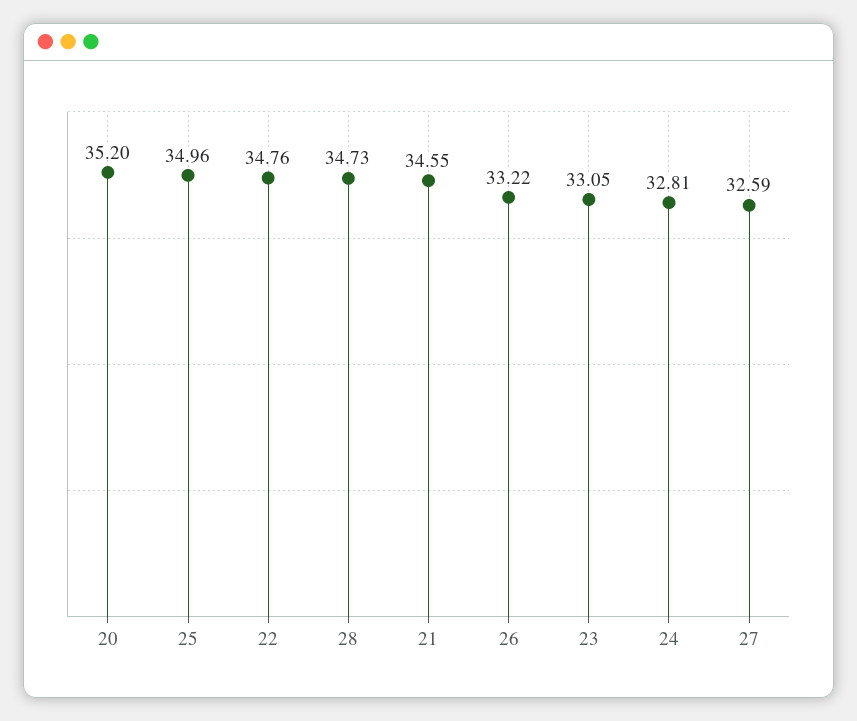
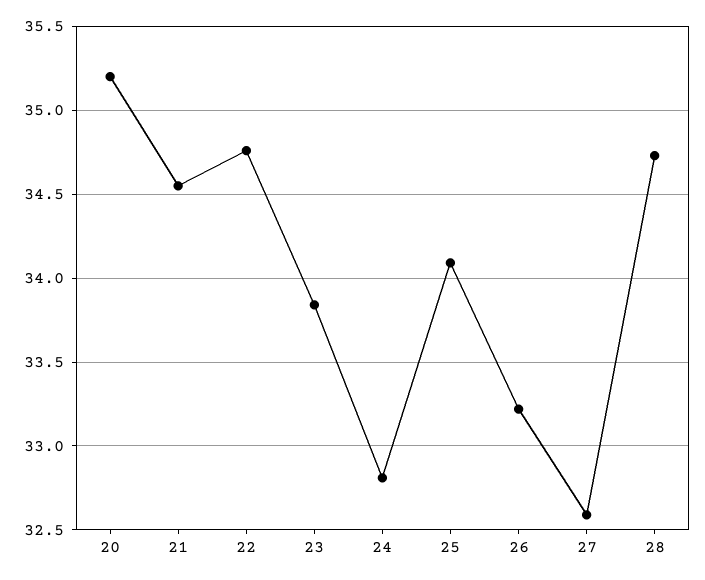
25: 34.96 -> 34.1
23: 33.05 -> 33.85

